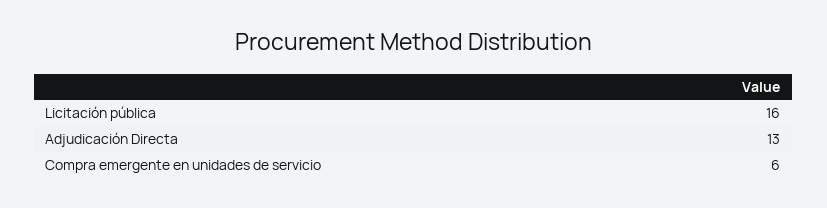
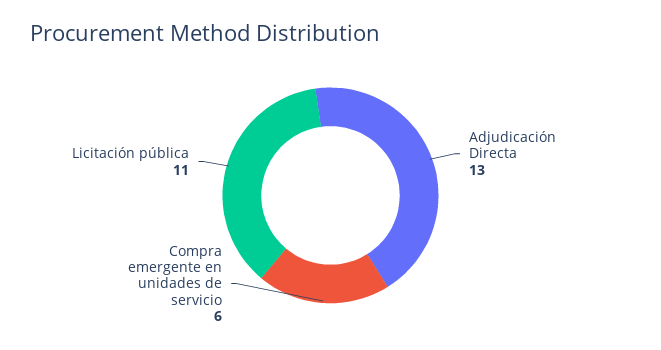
Licitación pública: 16 -> 11

